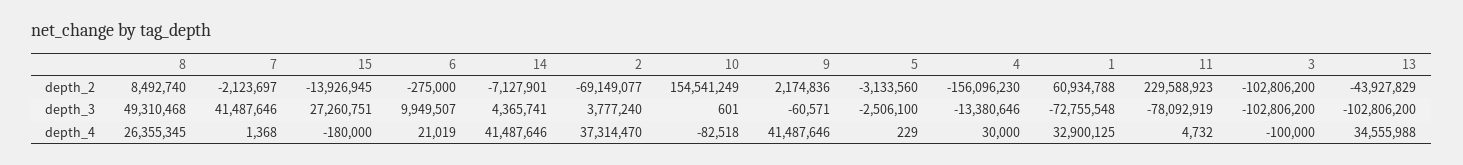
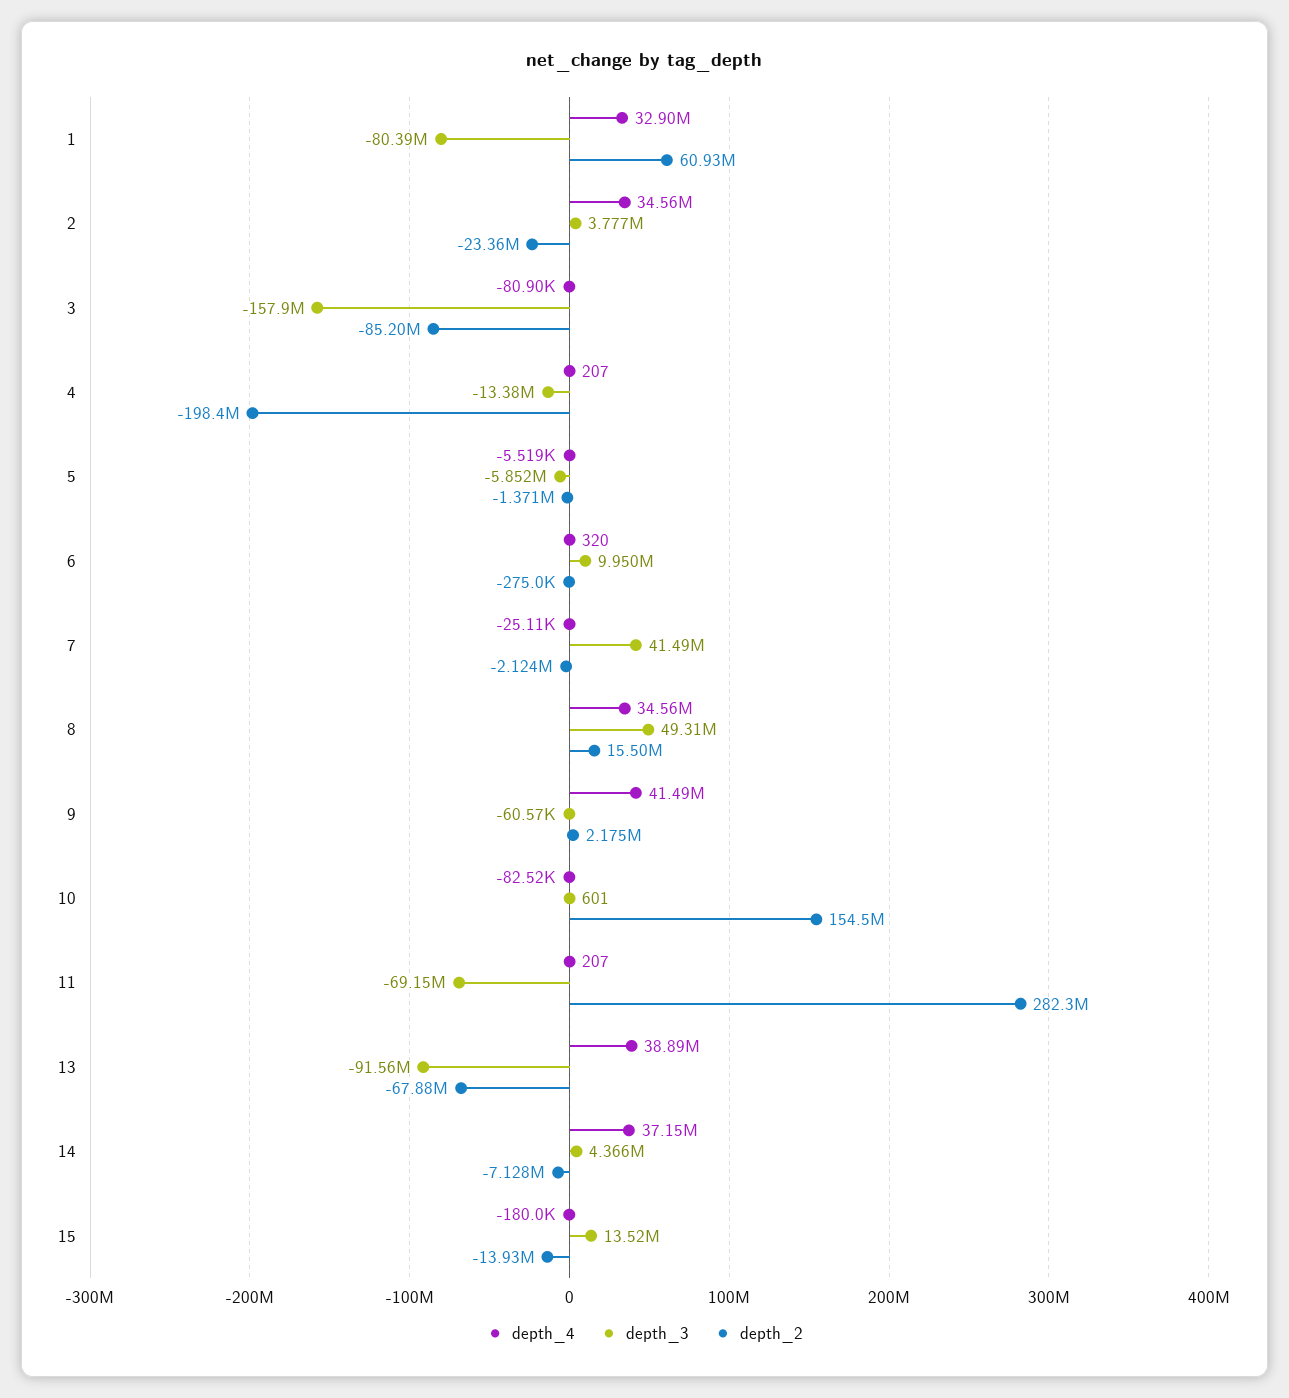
depth_2, 8: 8492740 -> 15500000
depth_2, 2: -69149077 -> -23360000
depth_2, 5: -3133560 -> -1371000
depth_2, 4: -156096230 -> -198400000
depth_2, 11: 229588923 -> 282300000
depth_2, 3: -102806200 -> -85200000
depth_2, 13: -43927829 -> -67880000
depth_3, 15: 27260751 -> 13520000
depth_3, 5: -2506100 -> -5852000
depth_3, 1: -72755548 -> -80390000
depth_3, 11: -78092919 -> -69150000
depth_3, 3: -102806200 -> -157900000
depth_3, 13: -102806200 -> -91560000
depth_4, 8: 26355345 -> 34560000
depth_4, 7: 1368 -> -25110
depth_4, 6: 21019 -> 320
depth_4, 14: 41487646 -> 37150000
depth_4, 2: 37314470 -> 34560000
depth_4, 5: 229 -> -5519
depth_4, 4: 30000 -> 207
depth_4, 11: 4732 -> 207
depth_4, 3: -100000 -> -80900
depth_4, 13: 34555988 -> 38890000

